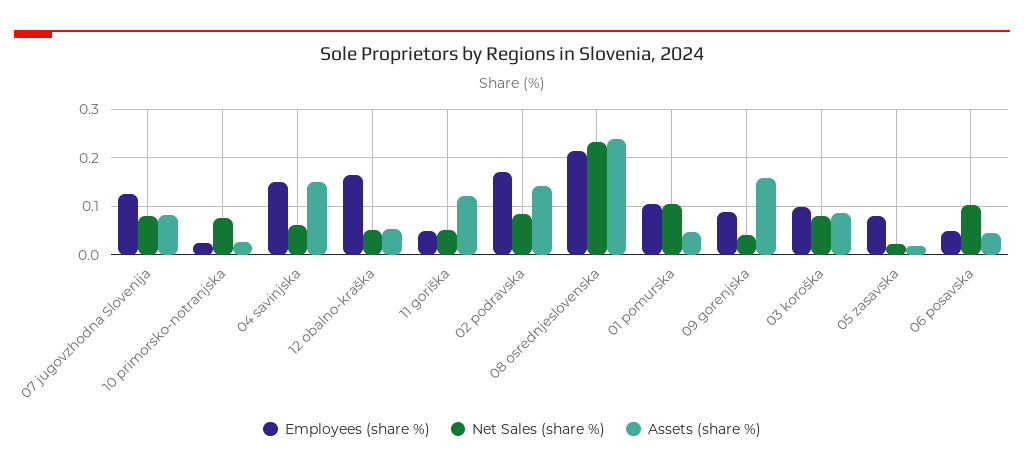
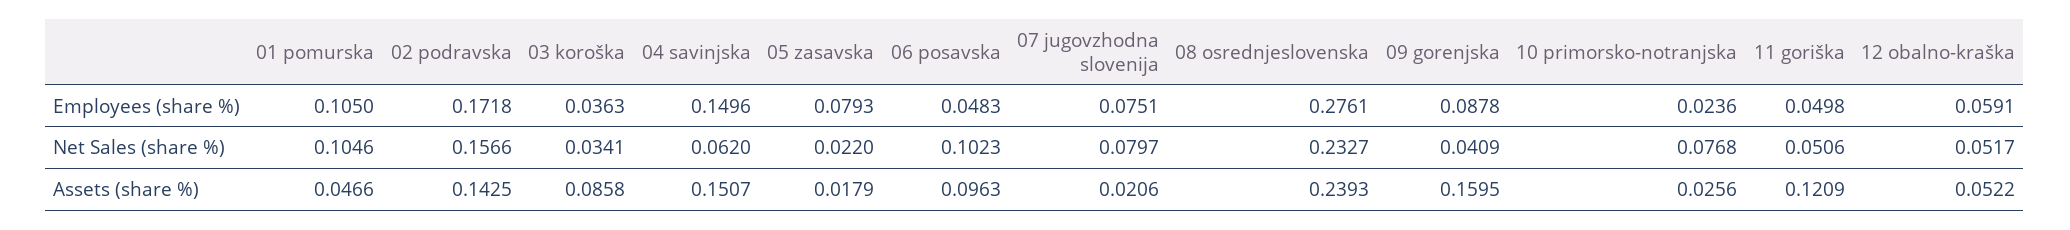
Employees (share %), 07 jugovzhodna Slovenija: 0.12 -> 0.0751
Assets (share %), 07 jugovzhodna Slovenija: 0.08 -> 0.0206
Employees (share %), 12 obalno-kraška: 0.16 -> 0.0591
Net Sales (share %), 02 podravska: 0.08 -> 0.1566
Employees (share %), 08 osrednjeslovenska: 0.22 -> 0.2761
Employees (share %), 03 koroška: 0.1 -> 0.0363
Net Sales (share %), 03 koroška: 0.08 -> 0.0341
Assets (share %), 06 posavska: 0.04 -> 0.0963

